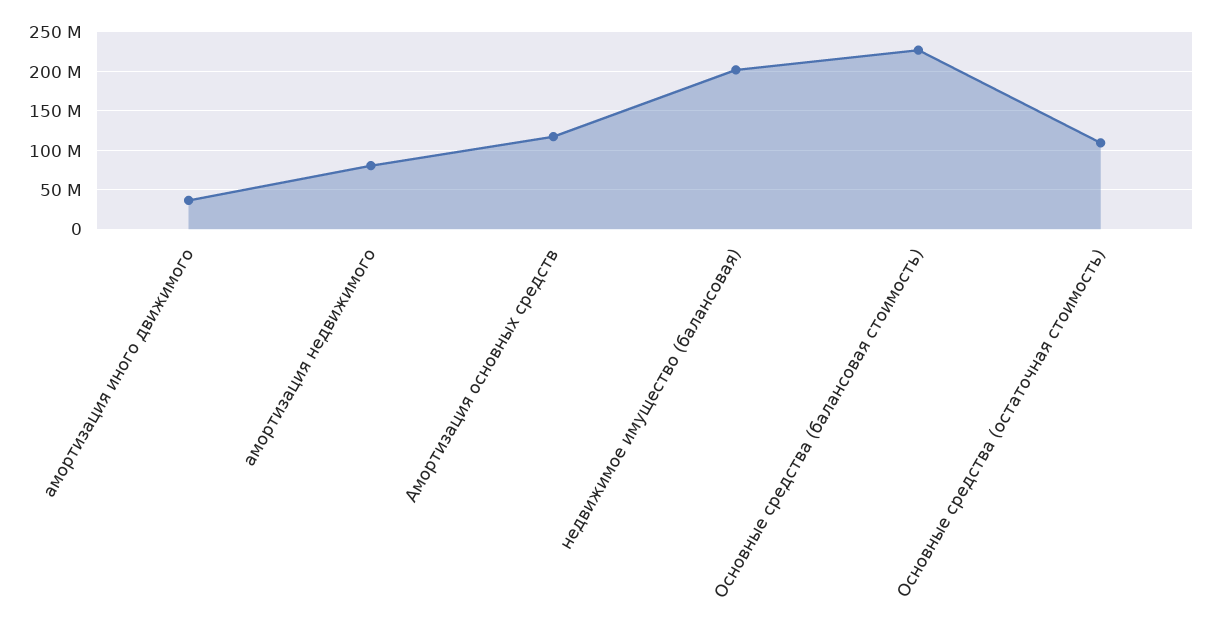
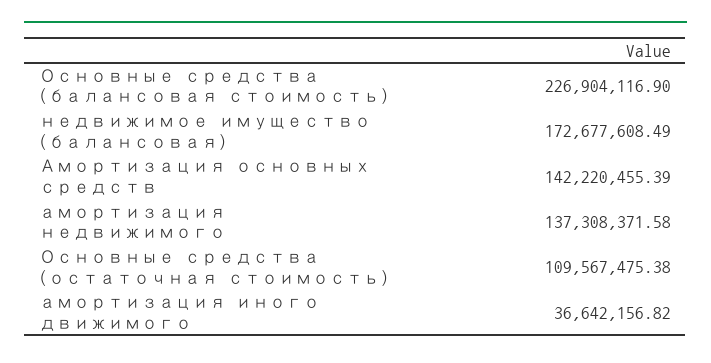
амортизация недвижимого: 80000000 -> 137308371.58
Амортизация основных средств: 120000000 -> 142220455.39
недвижимое имущество (балансовая): 200000000 -> 172677608.49

